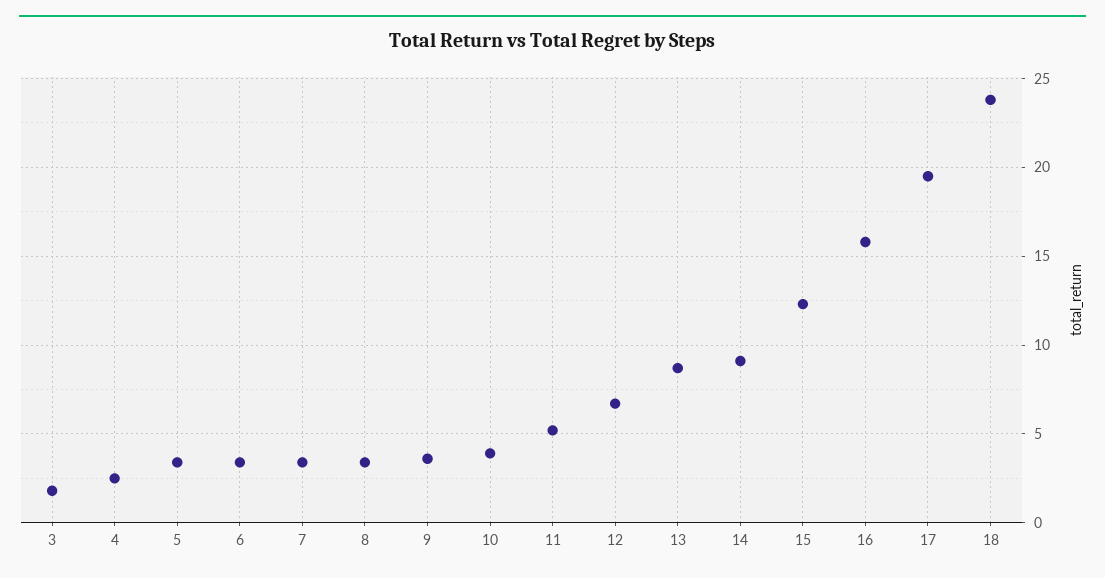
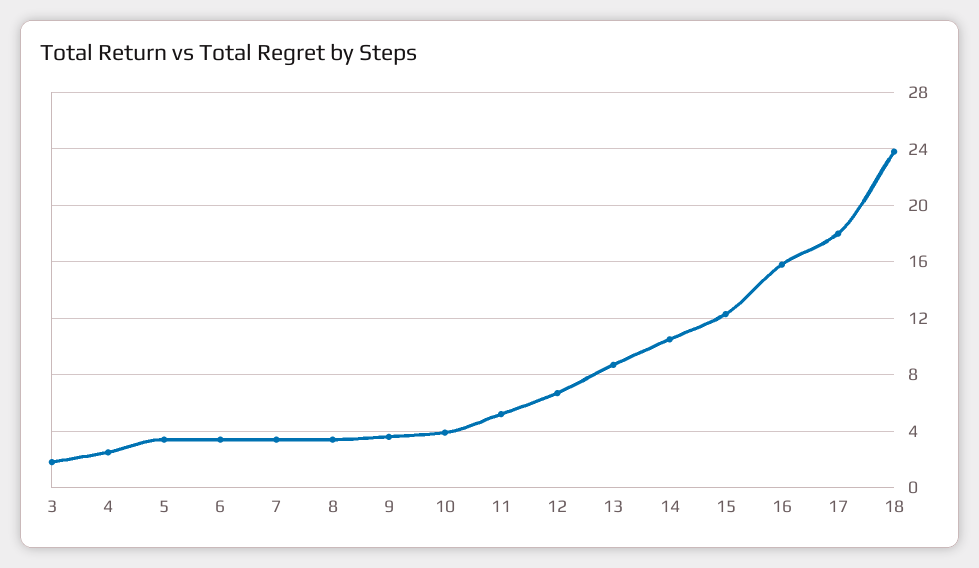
14: 9 -> 10.5
17: 19.5 -> 18

